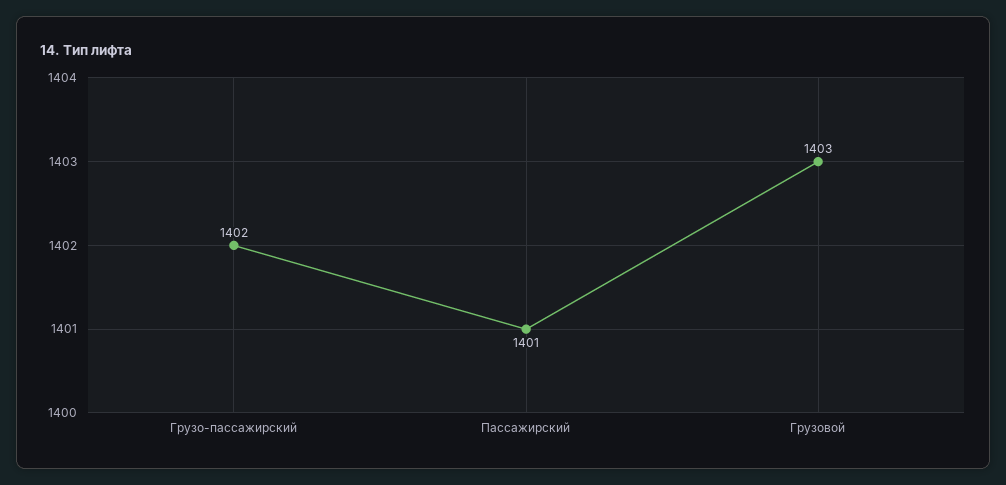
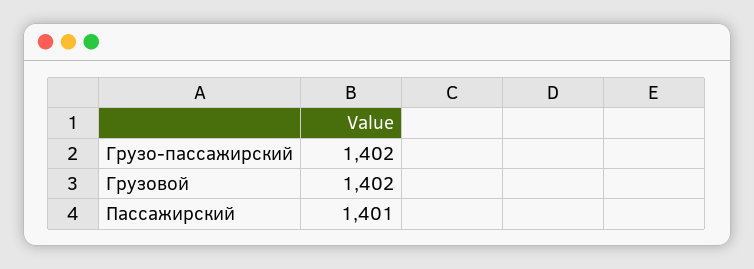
Грузовой: 1403 -> 1402

